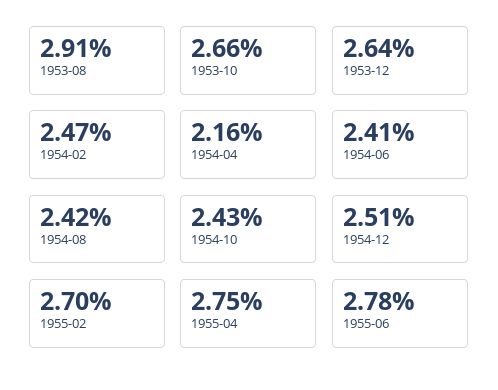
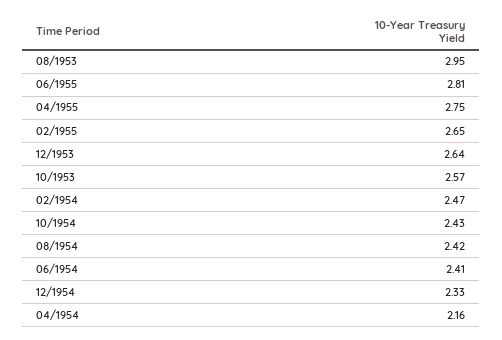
1953-08: 2.91 -> 2.95
1953-10: 2.66 -> 2.57
1954-12: 2.51 -> 2.33
1955-02: 2.7 -> 2.65
1955-06: 2.78 -> 2.81

